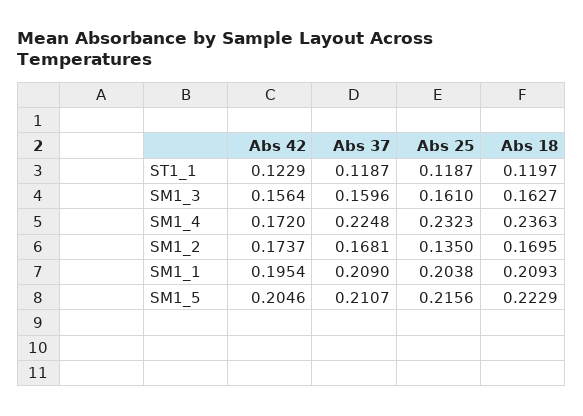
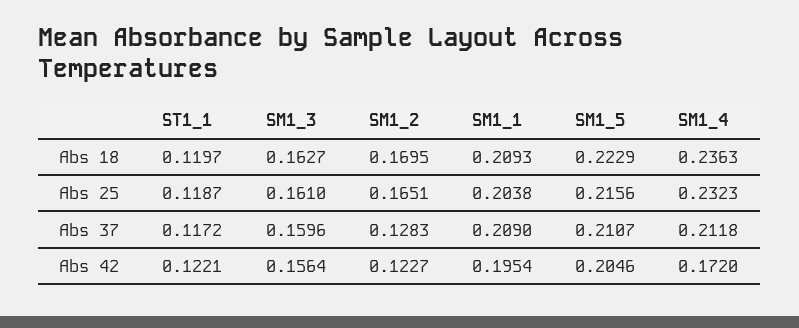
Abs 42, ST1_1: 0.1229 -> 0.1221
Abs 37, ST1_1: 0.1187 -> 0.1172
Abs 37, SM1_4: 0.2248 -> 0.2118
Abs 42, SM1_2: 0.1737 -> 0.1227
Abs 37, SM1_2: 0.1681 -> 0.1283
Abs 25, SM1_2: 0.135 -> 0.1651

